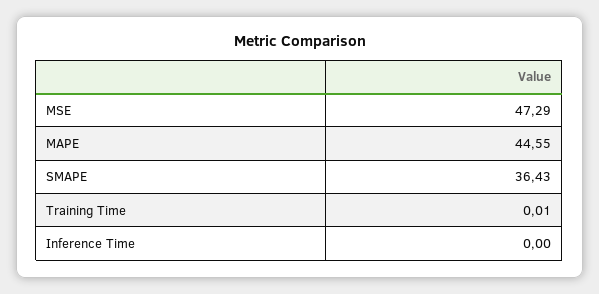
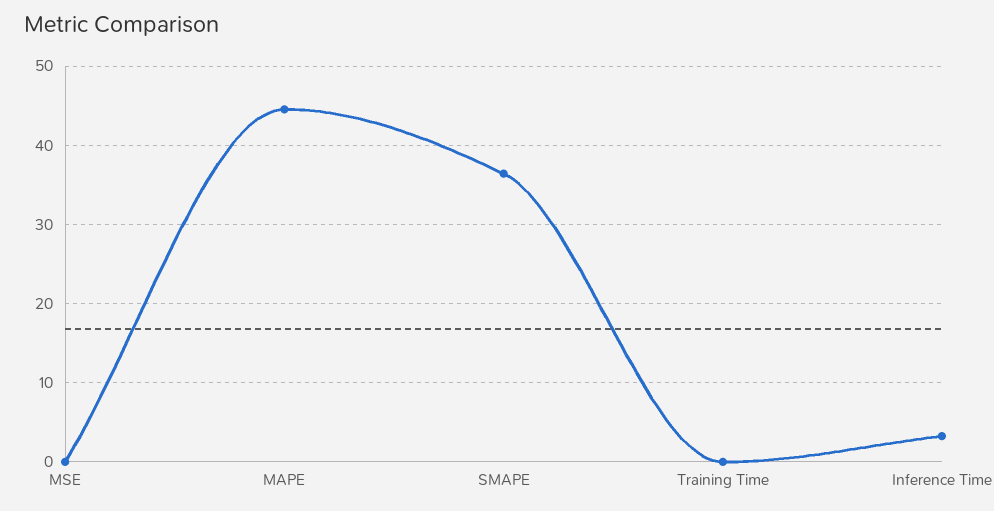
MSE: 47.29 -> 0
Inference Time: 0 -> 3

